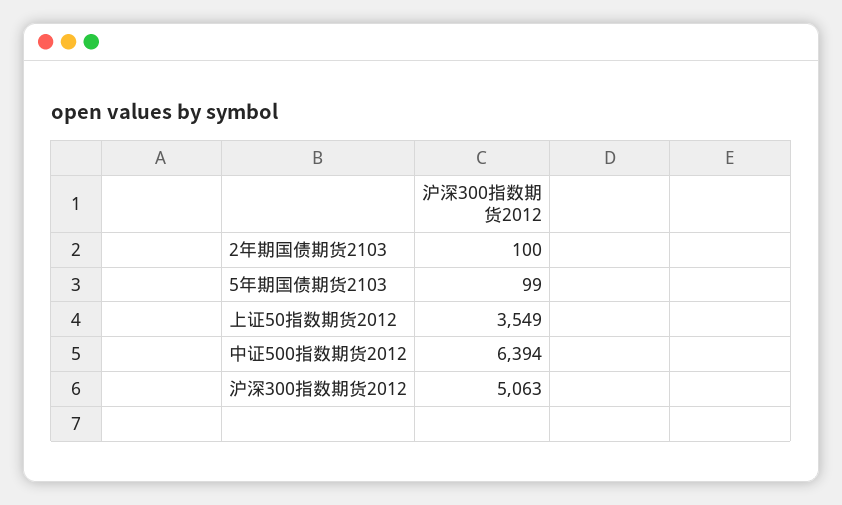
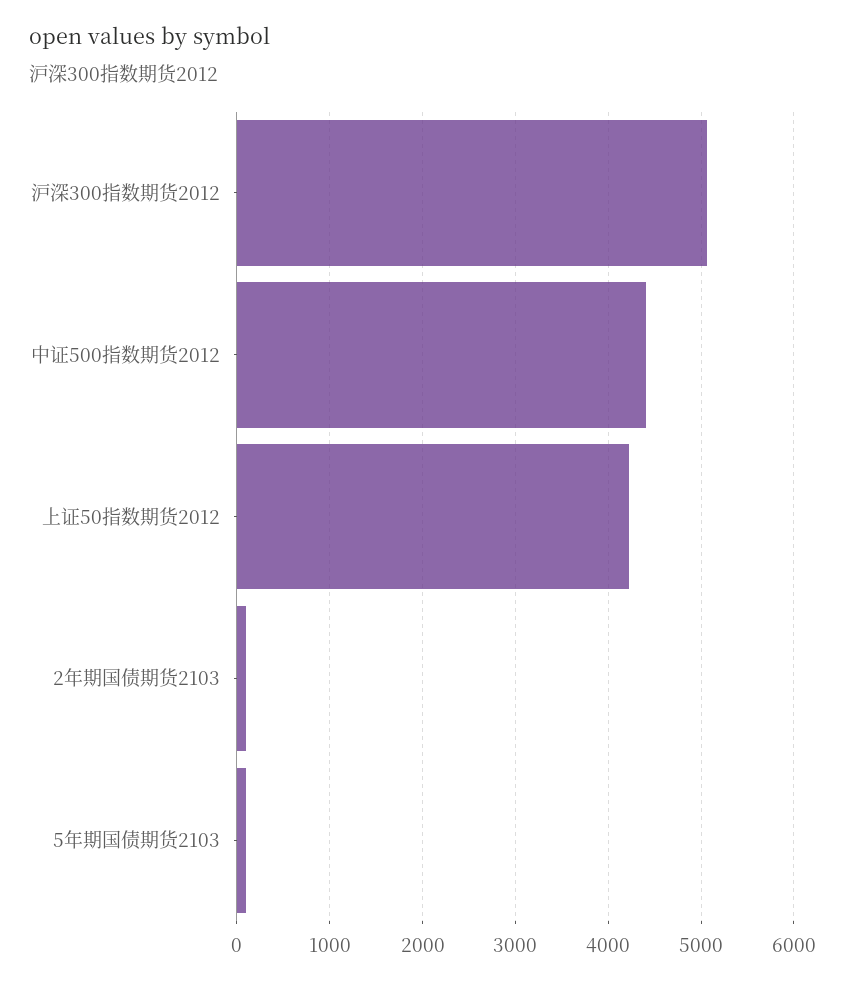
上证50指数期货2012: 3549 -> 4200
中证500指数期货2012: 6394 -> 4400

